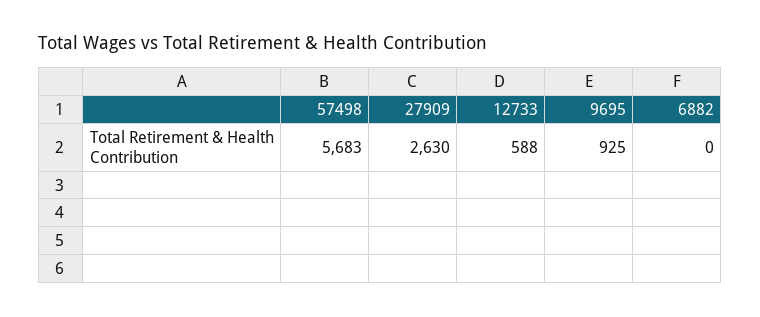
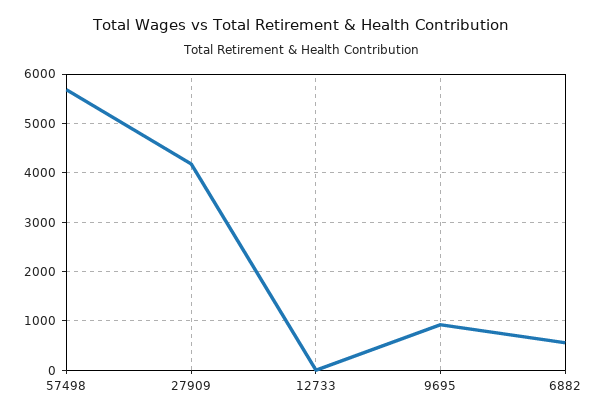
27909: 2630 -> 4200
12733: 588 -> 0
6882: 0 -> 600

